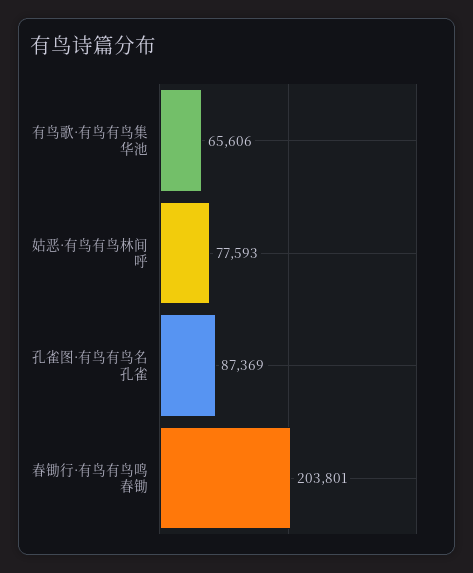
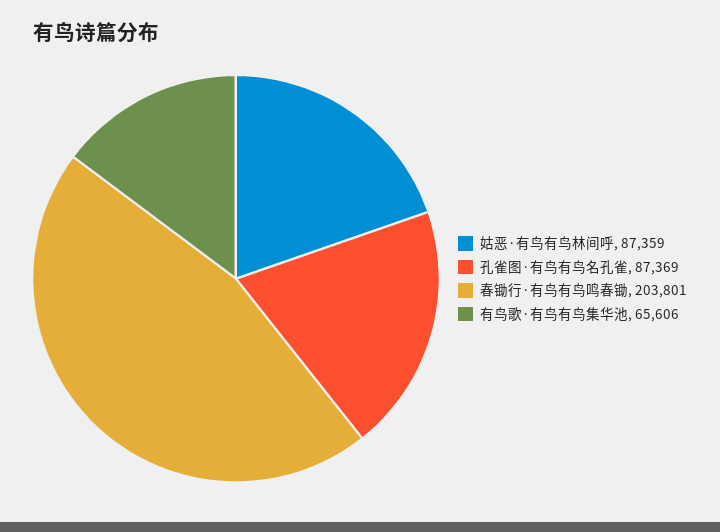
姑恶·有鸟有鸟林间呼: 77593 -> 87359

